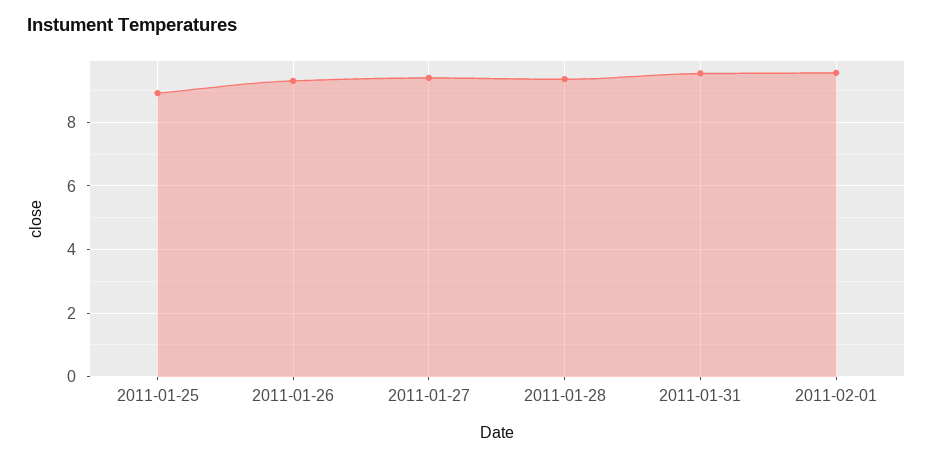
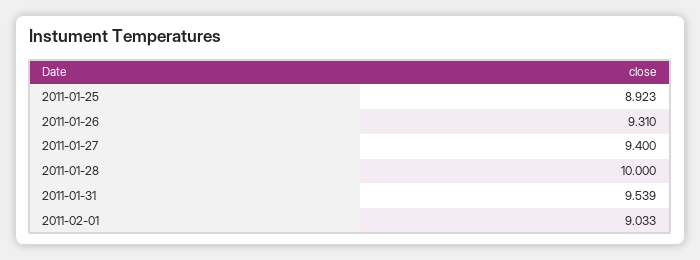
2011-01-28: 9.4 -> 10
2011-02-01: 9.6 -> 9.033

